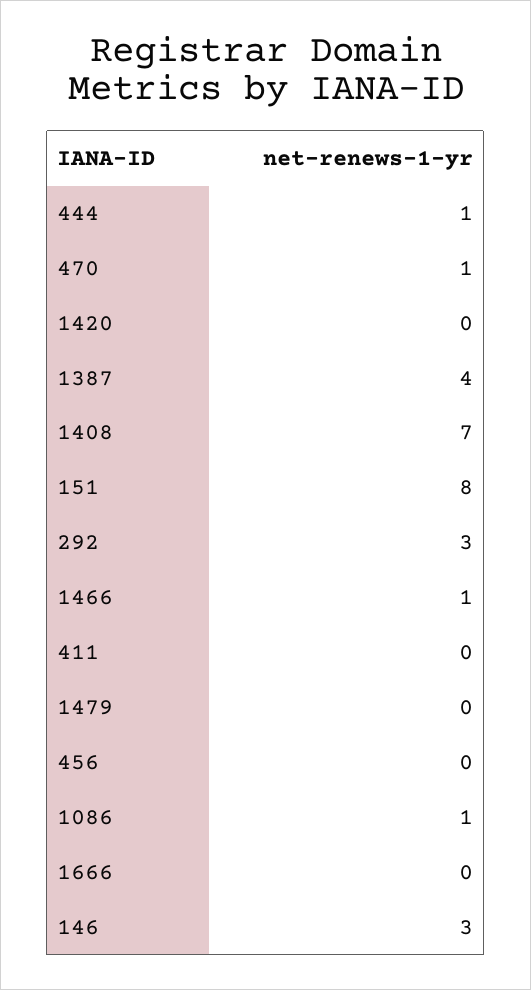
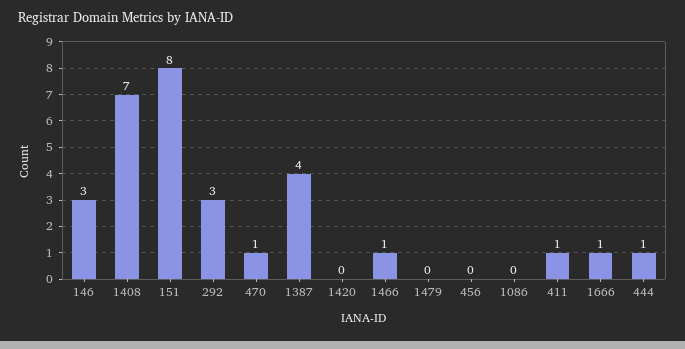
411: 0 -> 1
1086: 1 -> 0
1666: 0 -> 1

